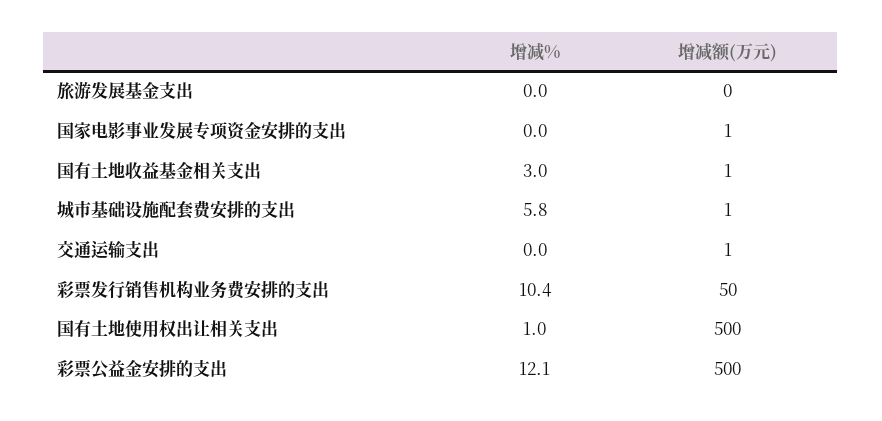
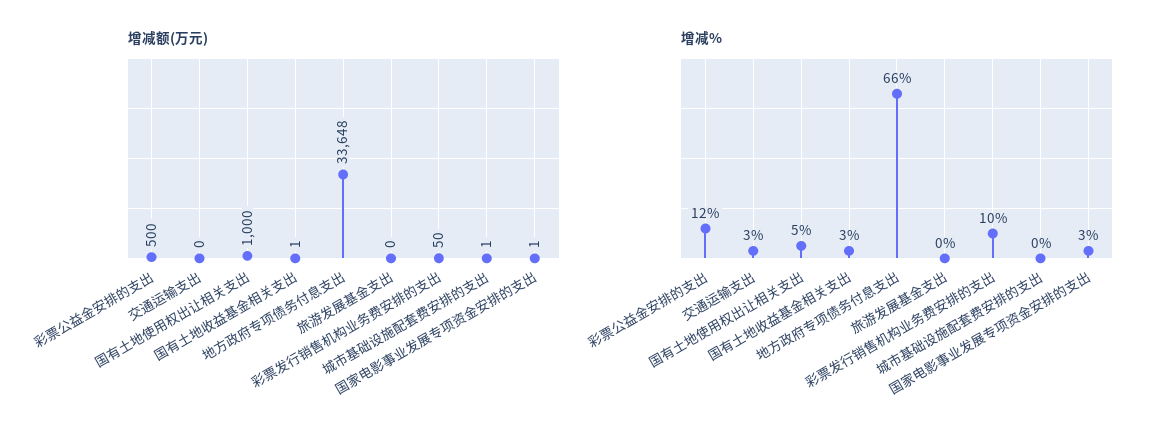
增减%, 国家电影事业发展专项资金安排的支出: 0 -> 3
增减%, 城市基础设施配套费安排的支出: 5.8 -> 0
增减%, 交通运输支出: 0 -> 3
增减额(万元), 交通运输支出: 1 -> 0
增减%, 国有土地使用权出让相关支出: 1 -> 5
增减额(万元), 国有土地使用权出让相关支出: 500 -> 1000
增减额(万元), 地方政府专项债务付息支出: none -> 33648
增减%, 地方政府专项债务付息支出: none -> 66

